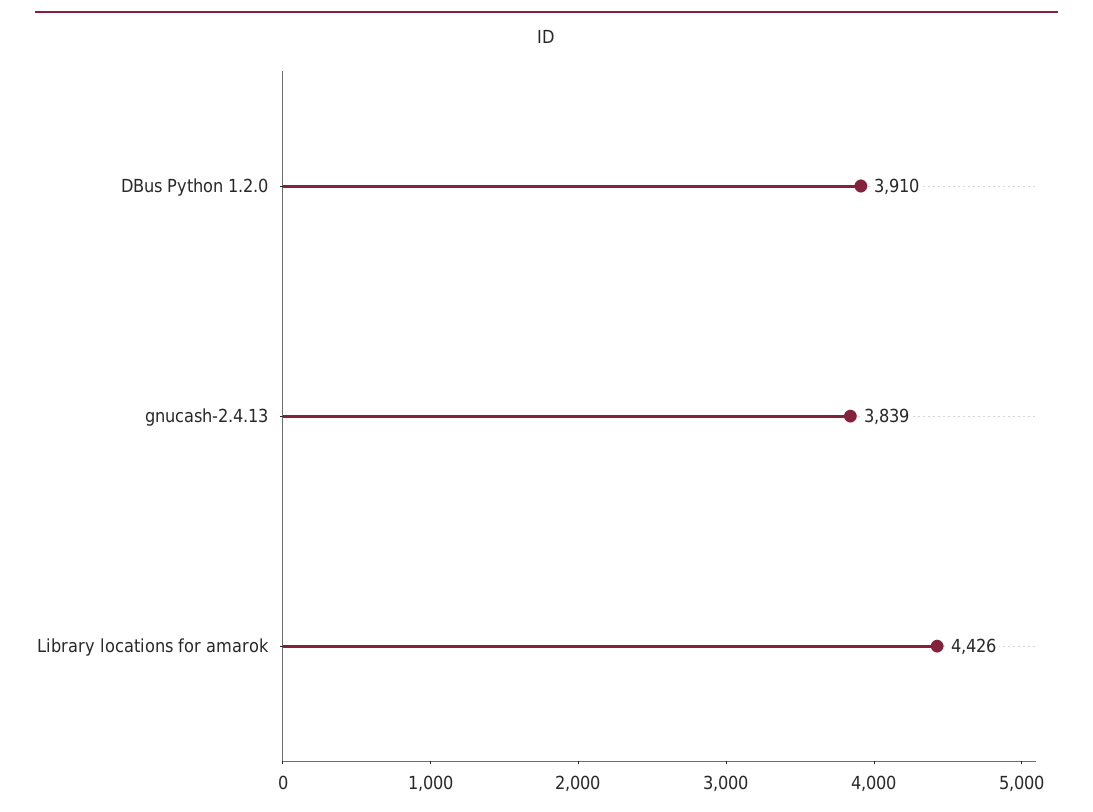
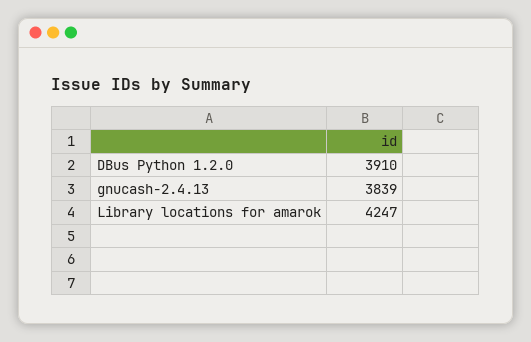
Library locations for amarok: 4426 -> 4247

